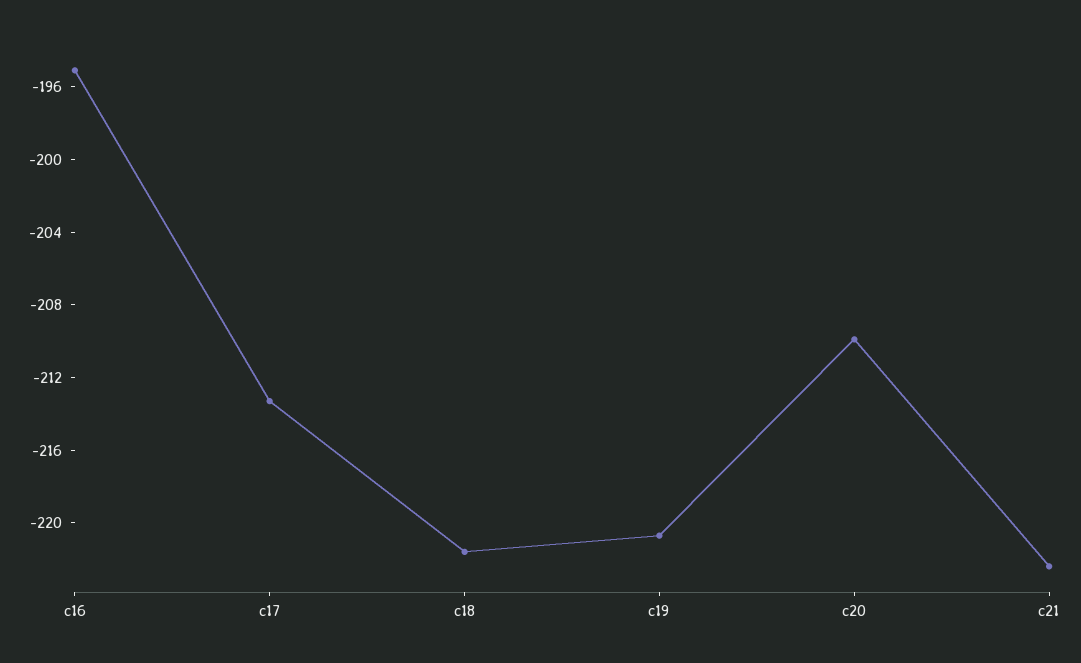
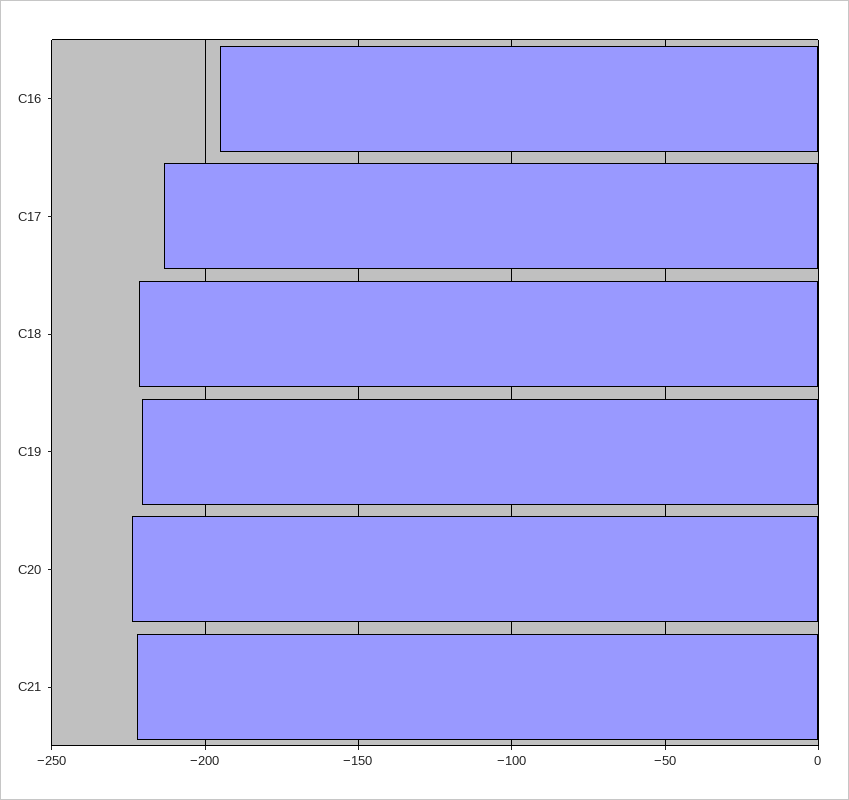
c20: -210 -> -225

